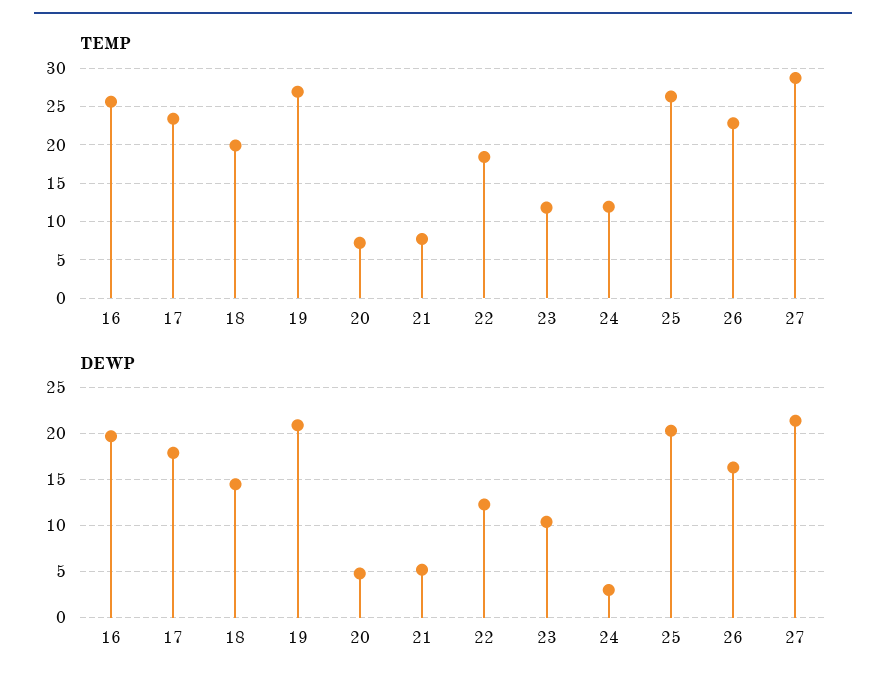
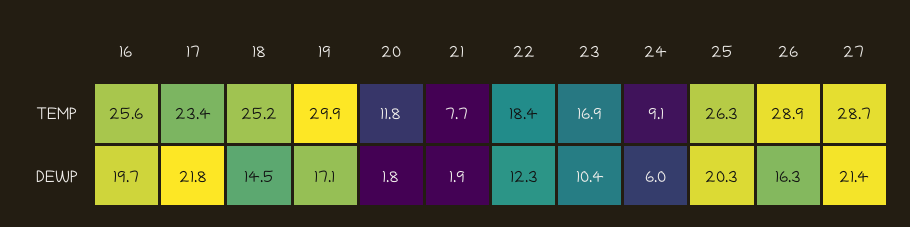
TEMP, 18: 20 -> 25.2
TEMP, 19: 27 -> 29.9
TEMP, 20: 7 -> 11.8
TEMP, 23: 12 -> 16.9
TEMP, 24: 12 -> 9.1
TEMP, 26: 23 -> 28.9
DEWP, 17: 18 -> 21.8
DEWP, 19: 21 -> 17.1
DEWP, 20: 5 -> 1.8
DEWP, 21: 5 -> 1.9
DEWP, 24: 3 -> 6

